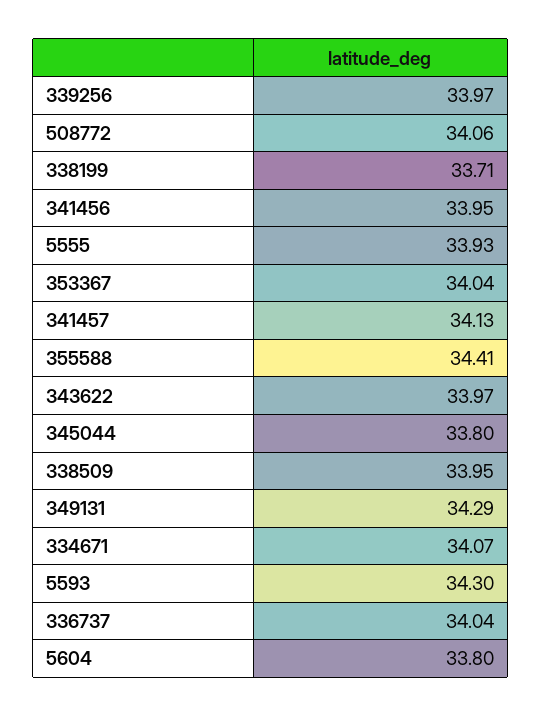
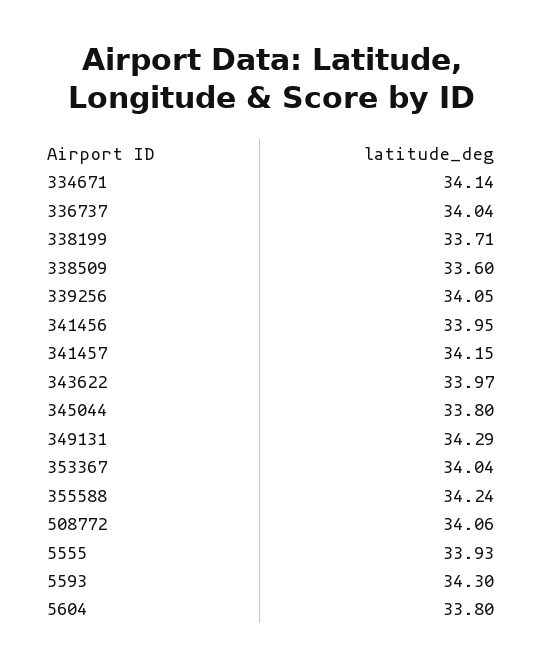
339256: 33.97 -> 34.05
341457: 34.13 -> 34.15
355588: 34.41 -> 34.24
338509: 33.95 -> 33.6
334671: 34.07 -> 34.14

